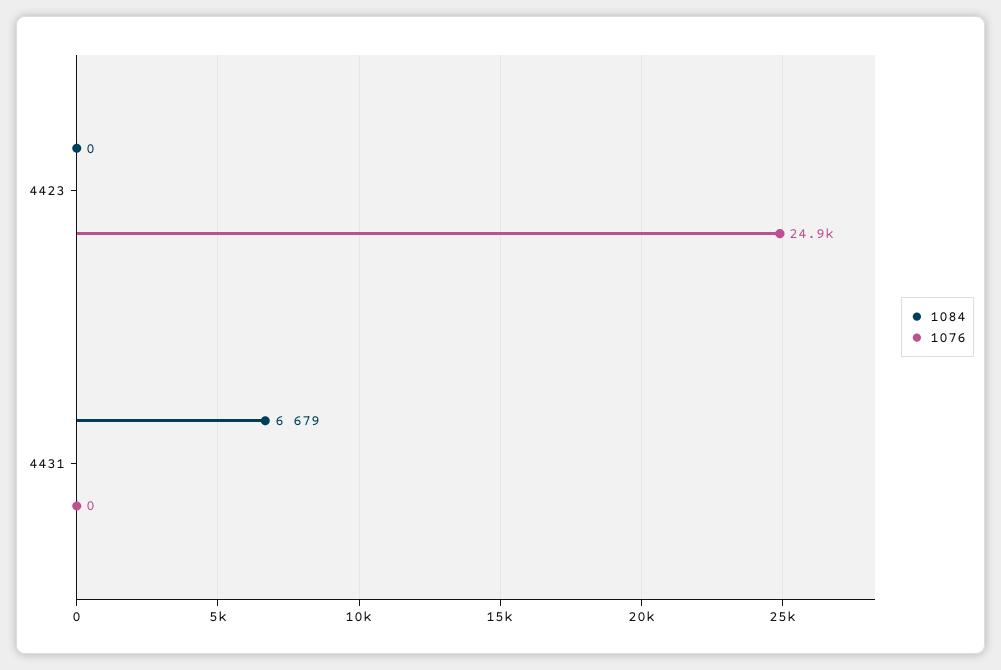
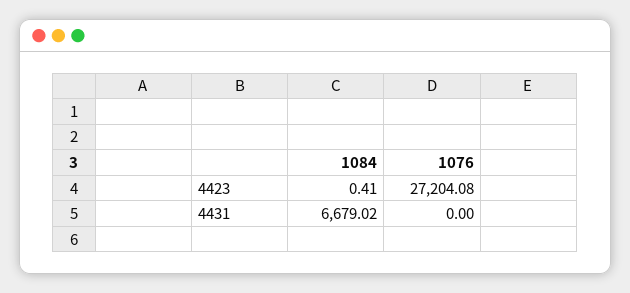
1084, 4423: 0 -> 0.41
1076, 4423: 24900 -> 27204.08

